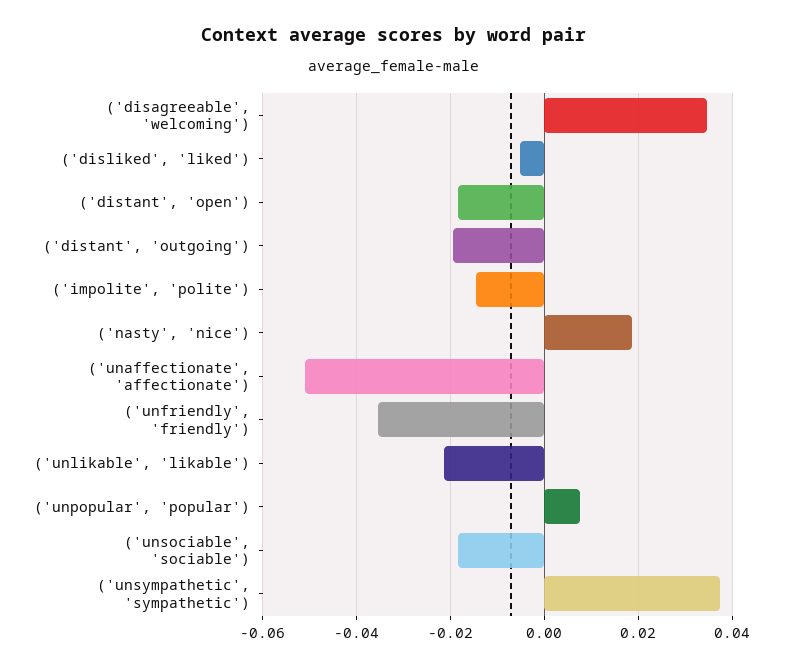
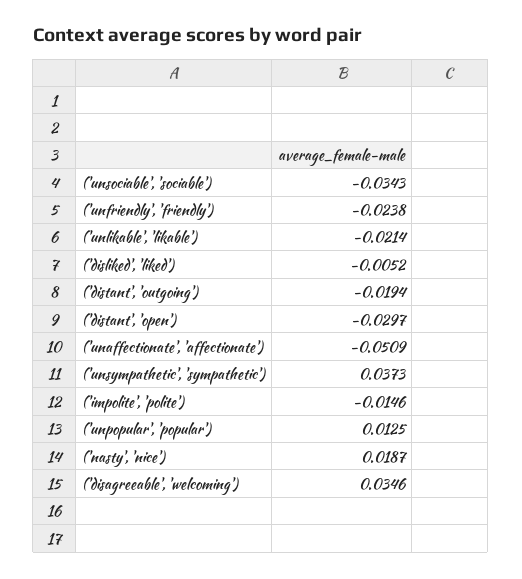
('distant', 'open'): -0.018 -> -0.0297
('unfriendly', 'friendly'): -0.036 -> -0.0238
('unpopular', 'popular'): 0.008 -> 0.0125
('unsociable', 'sociable'): -0.018 -> -0.0343

